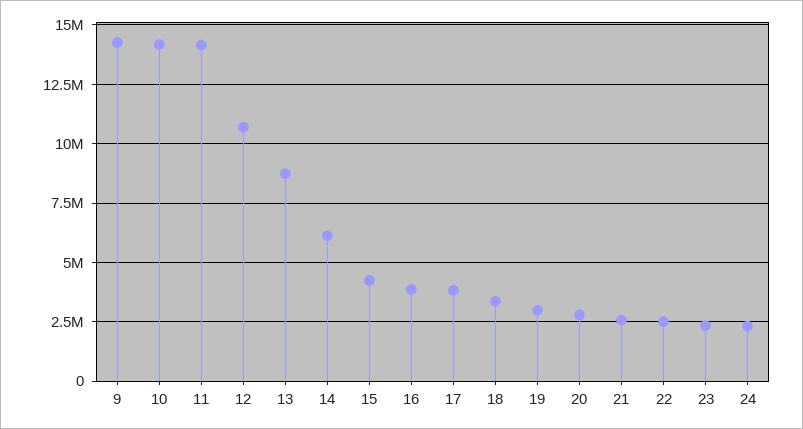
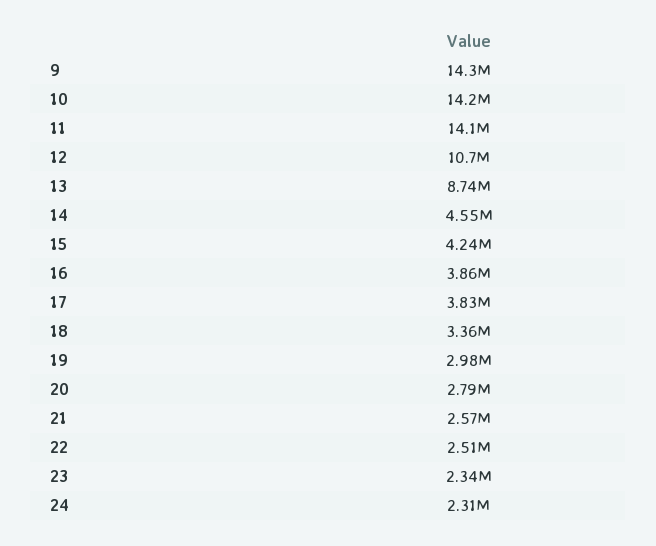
14: 6000000 -> 4550000

